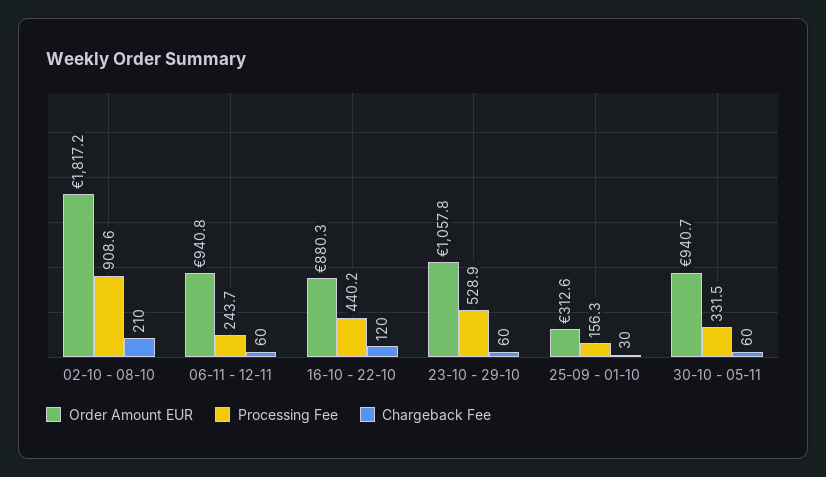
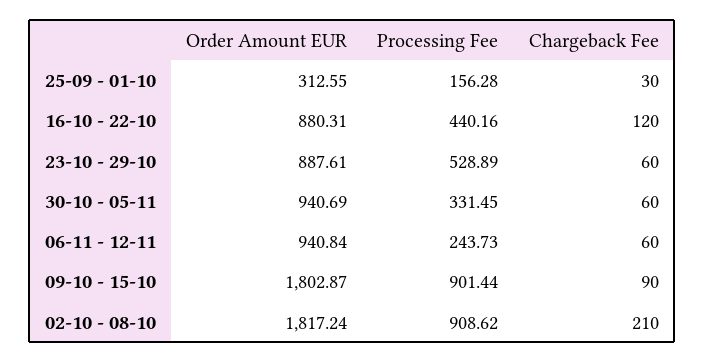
Order Amount EUR, 23-10 - 29-10: 1057.8 -> 887.61
Order Amount EUR, 09-10 - 15-10: none -> 1802.87
Processing Fee, 09-10 - 15-10: none -> 901.44
Chargeback Fee, 09-10 - 15-10: none -> 90

